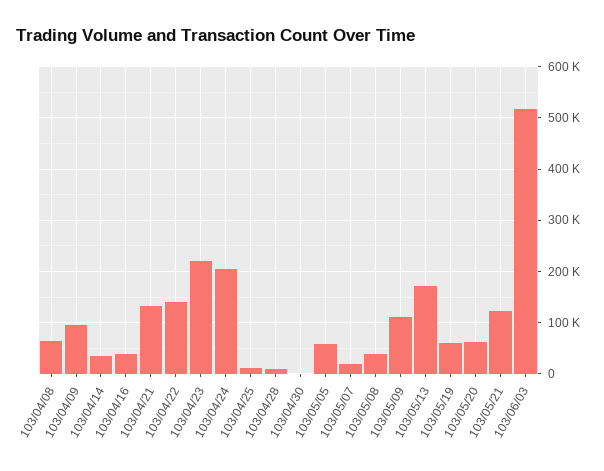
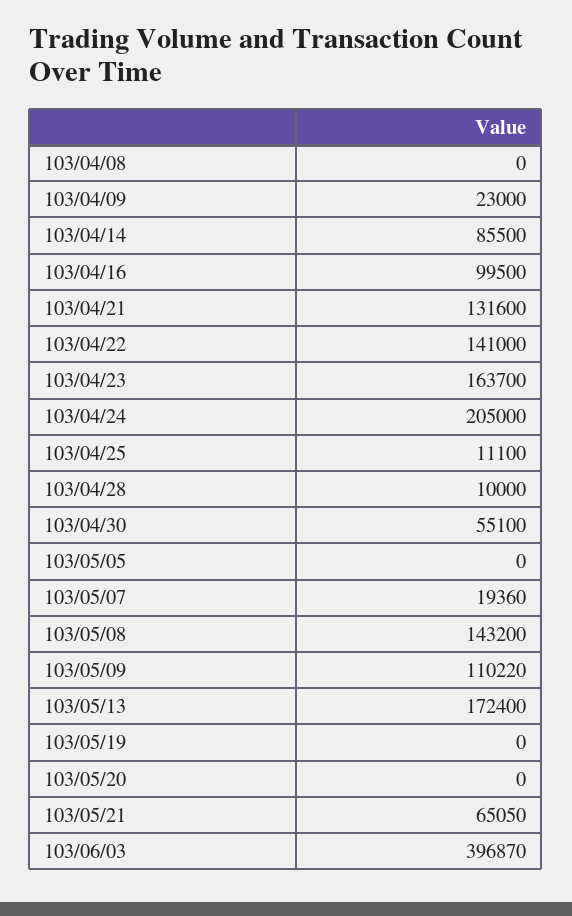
103/04/08: 60000 -> 0
103/04/09: 100000 -> 23000
103/04/14: 40000 -> 85500
103/04/16: 40000 -> 99500
103/04/23: 220000 -> 163700
103/04/30: 0 -> 55100
103/05/05: 60000 -> 0
103/05/08: 40000 -> 143200
103/05/19: 60000 -> 0
103/05/20: 60000 -> 0
103/05/21: 120000 -> 65050
103/06/03: 520000 -> 396870

